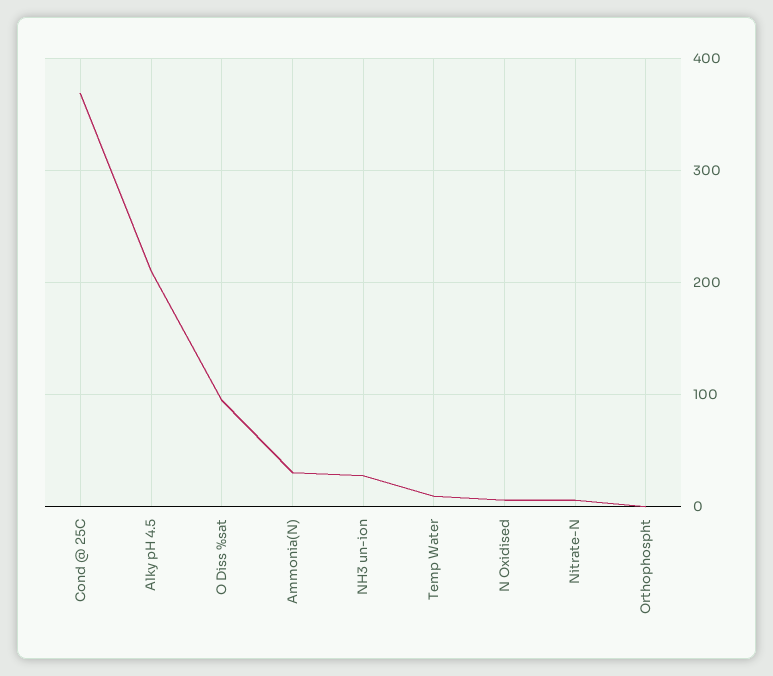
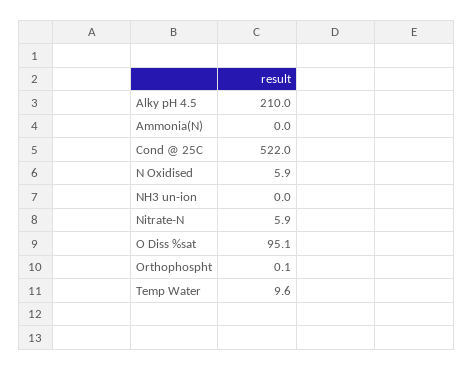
Cond @ 25C: 370 -> 522
Ammonia(N): 30 -> 0
NH3 un-ion: 30 -> 0

